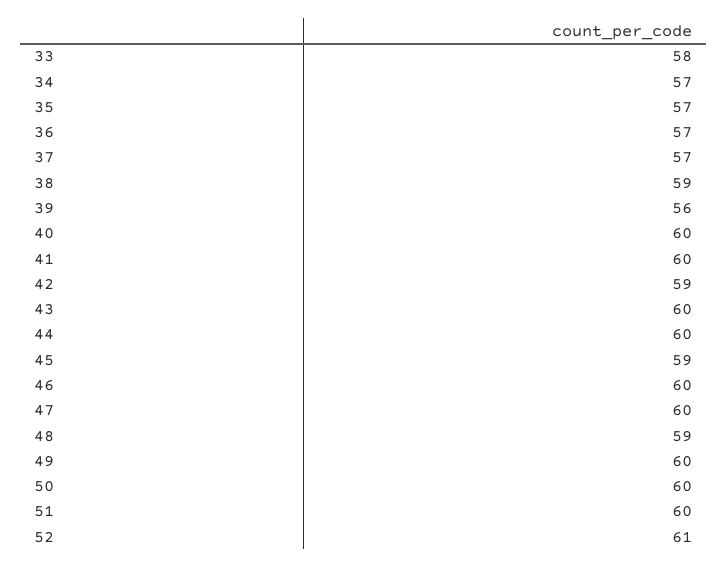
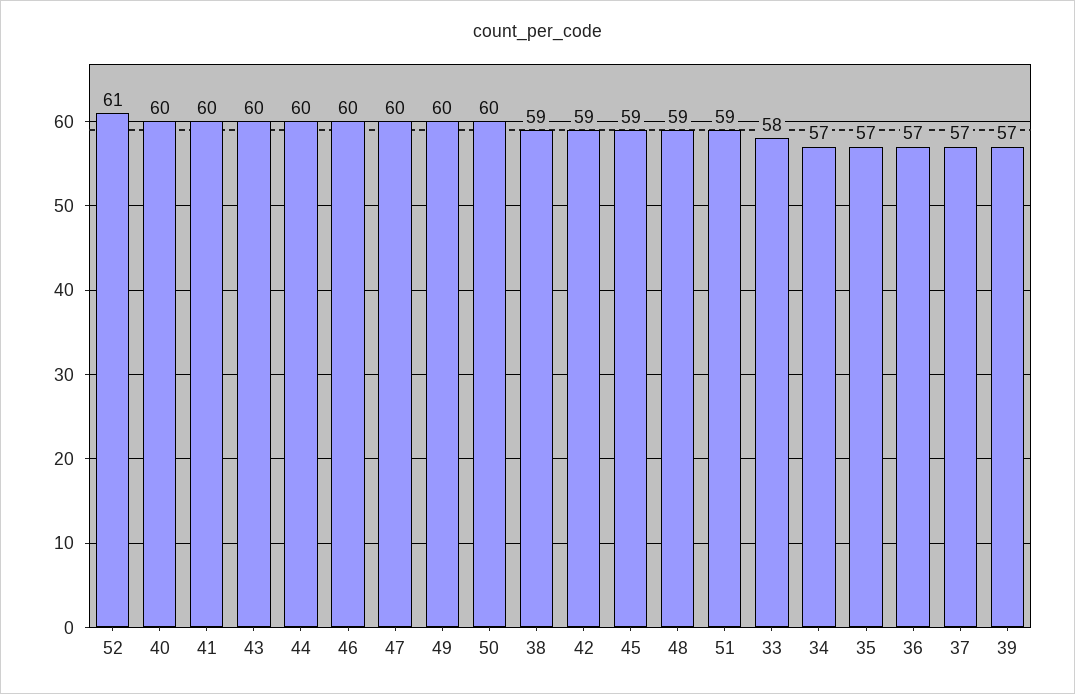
39: 56 -> 57
51: 60 -> 59

